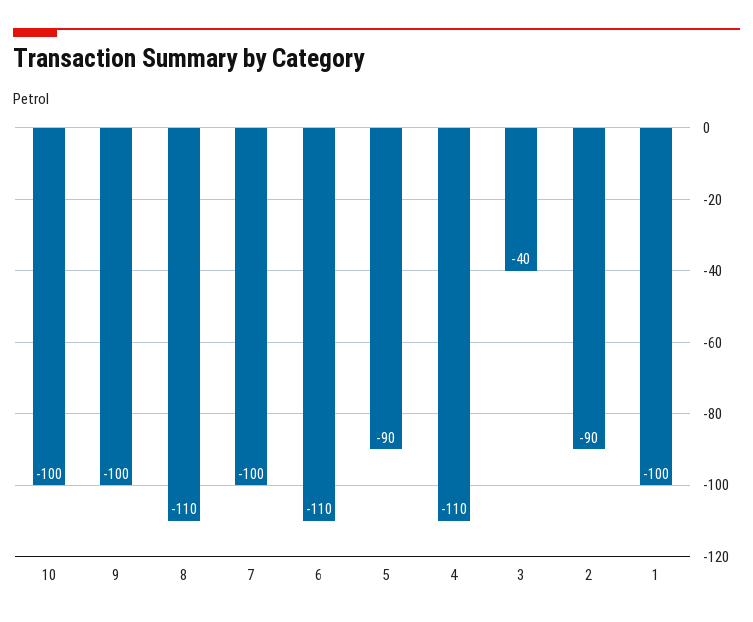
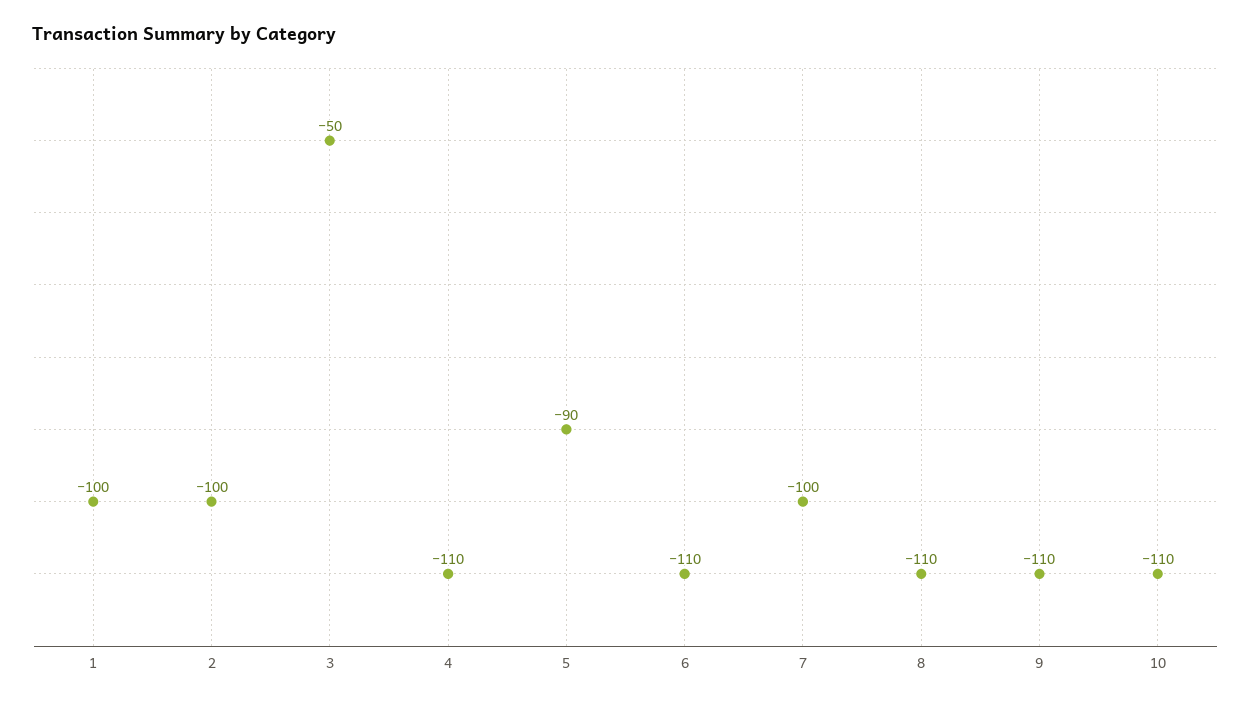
10: -100 -> -110
9: -100 -> -110
3: -40 -> -50
2: -90 -> -100

